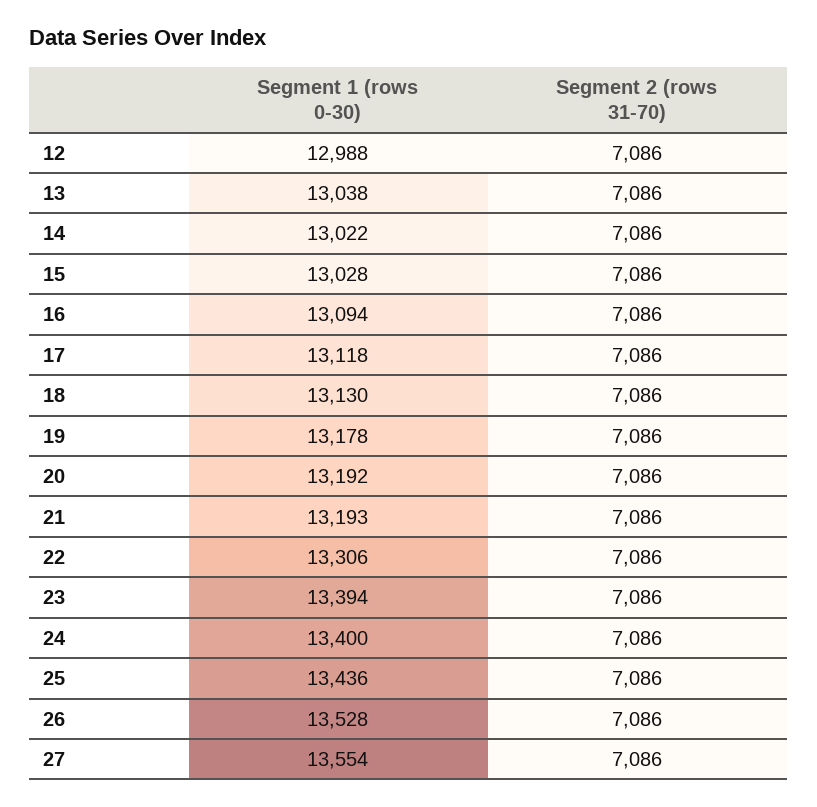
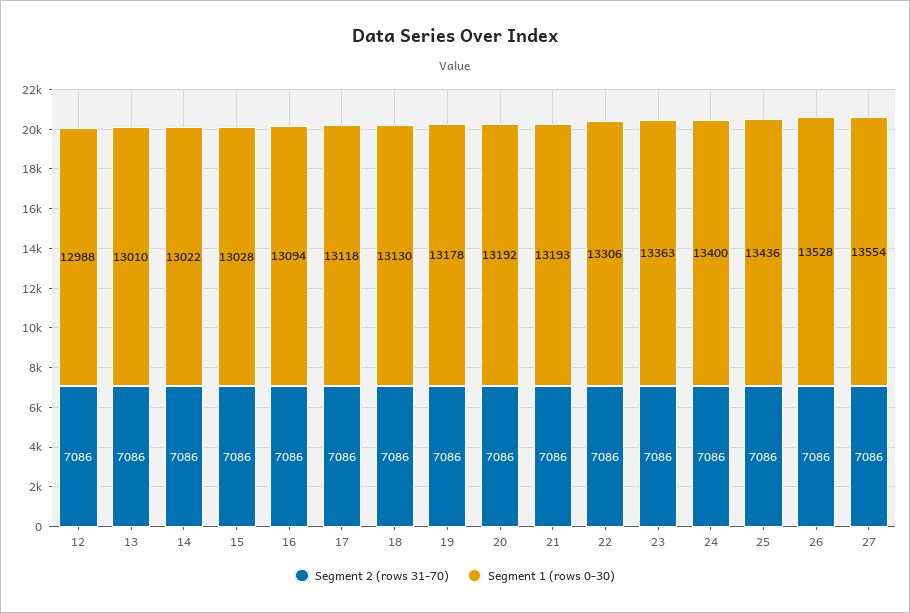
Segment 1 (rows 0-30), 13: 13038 -> 13010
Segment 1 (rows 0-30), 23: 13394 -> 13363

